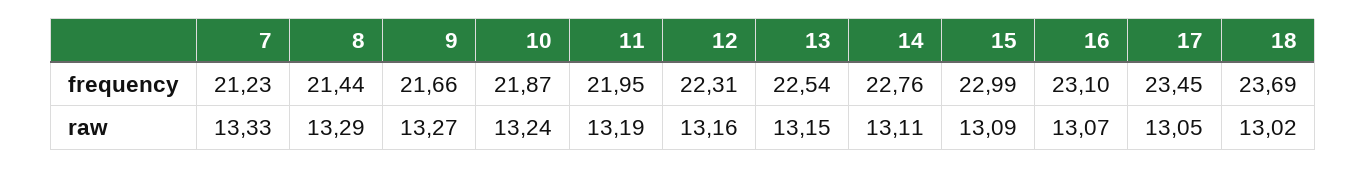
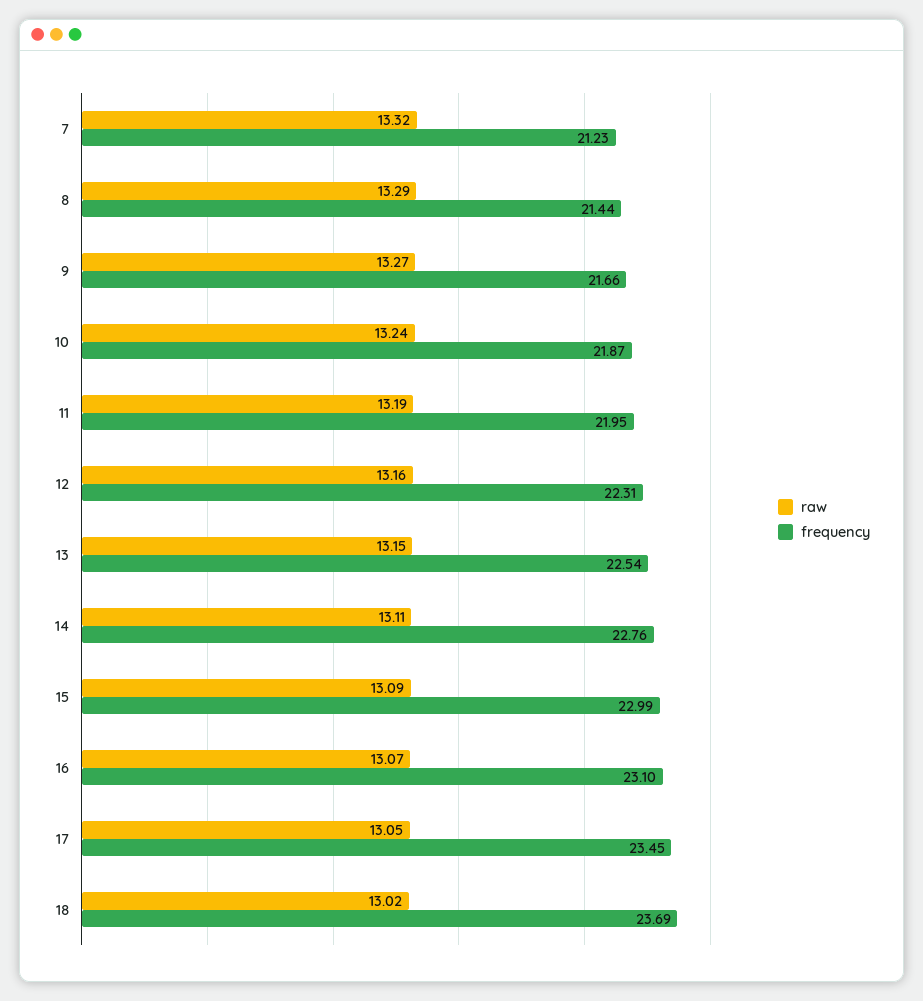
raw, 7: 13.33 -> 13.32

